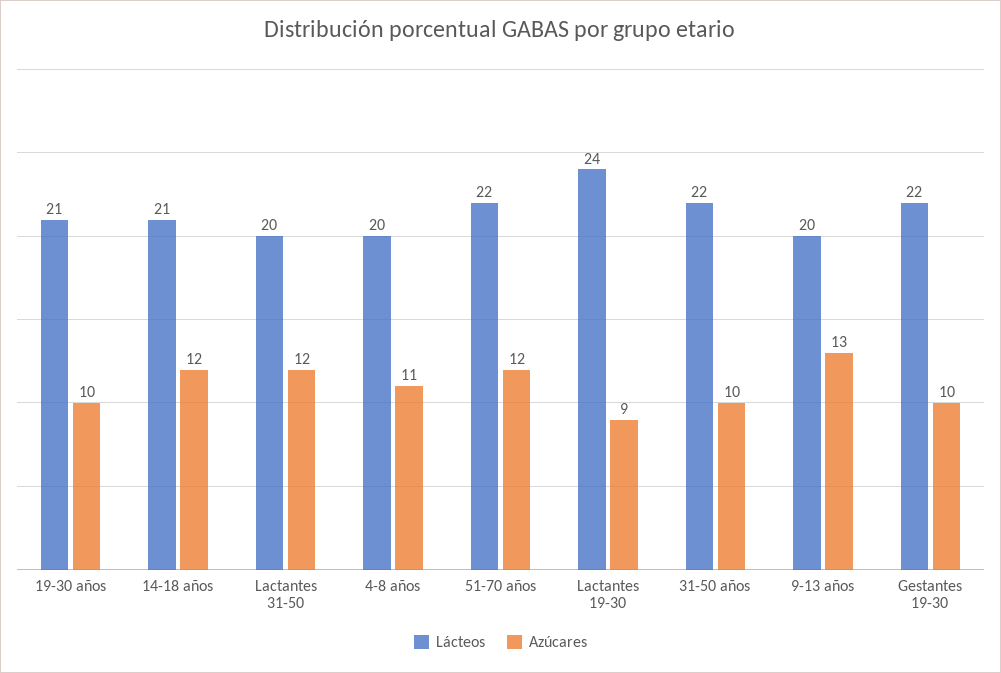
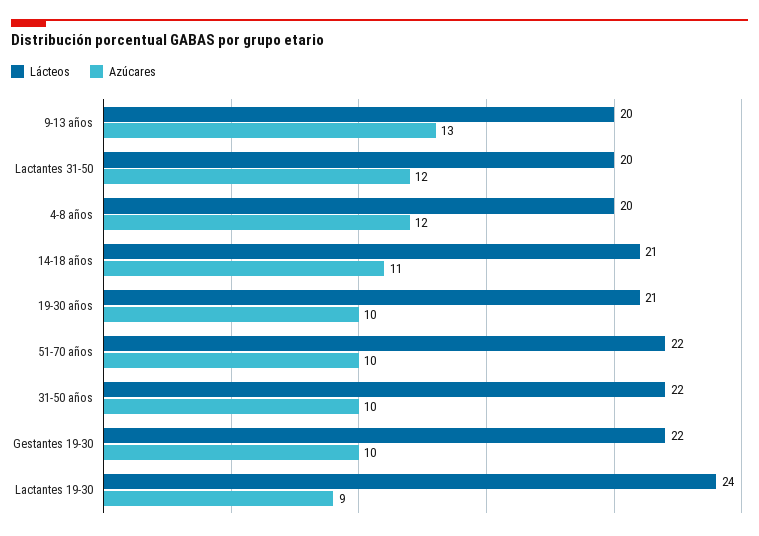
Azúcares, 14-18 años: 12 -> 11
Azúcares, 4-8 años: 11 -> 12
Azúcares, 51-70 años: 12 -> 10

